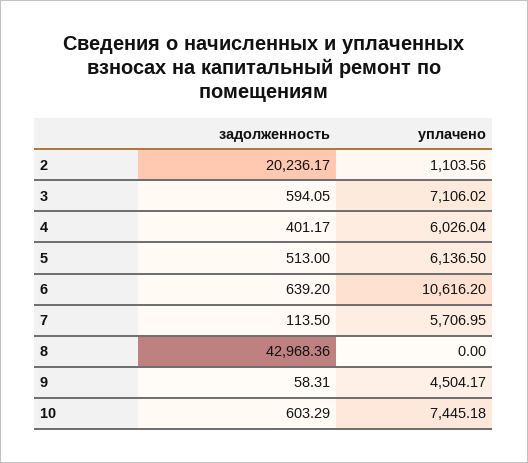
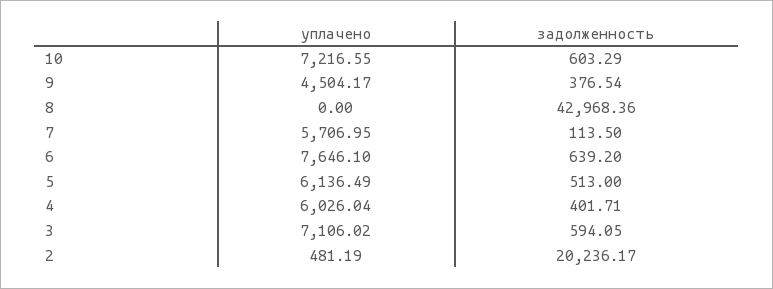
уплачено, 2: 1103.56 -> 481.19
задолженность, 4: 401.17 -> 401.71
уплачено, 5: 6136.5 -> 6136.49
уплачено, 6: 10616.2 -> 7646.1
задолженность, 9: 58.31 -> 376.54
уплачено, 10: 7445.18 -> 7216.55

